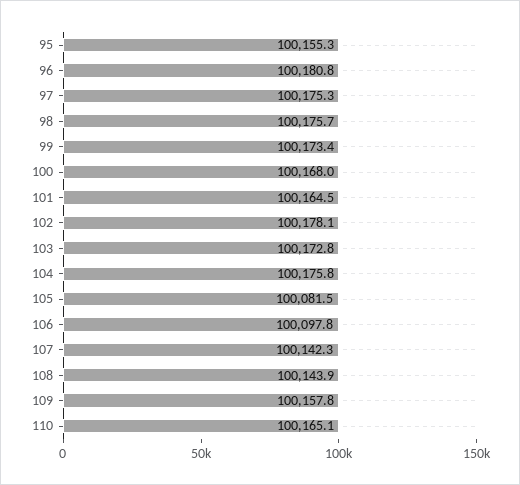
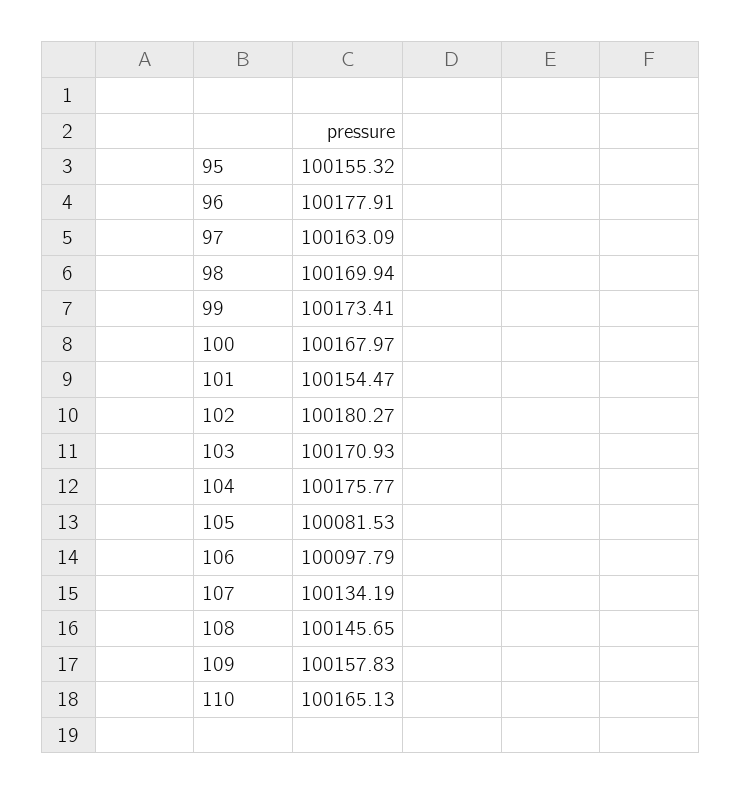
96: 100180.8 -> 100177.91
97: 100175.3 -> 100163.09
98: 100175.7 -> 100169.94
101: 100164.5 -> 100154.47
102: 100178.1 -> 100180.27
103: 100172.8 -> 100170.93
107: 100142.3 -> 100134.19
108: 100143.9 -> 100145.65

